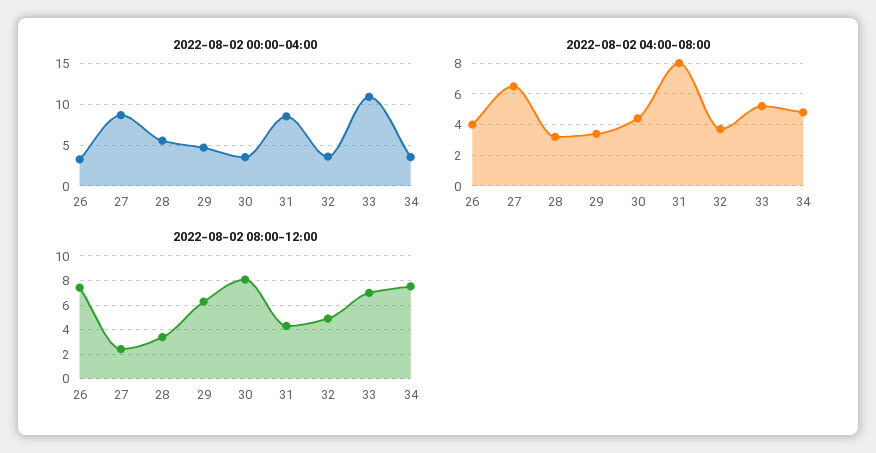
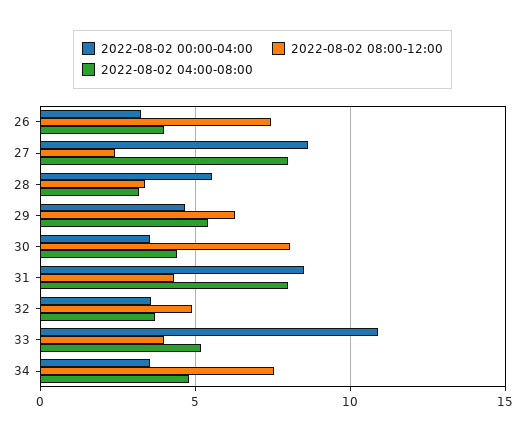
2022-08-02 04:00-08:00, 27: 6.5 -> 8
2022-08-02 04:00-08:00, 29: 3.5 -> 5.5
2022-08-02 08:00-12:00, 33: 7 -> 4

